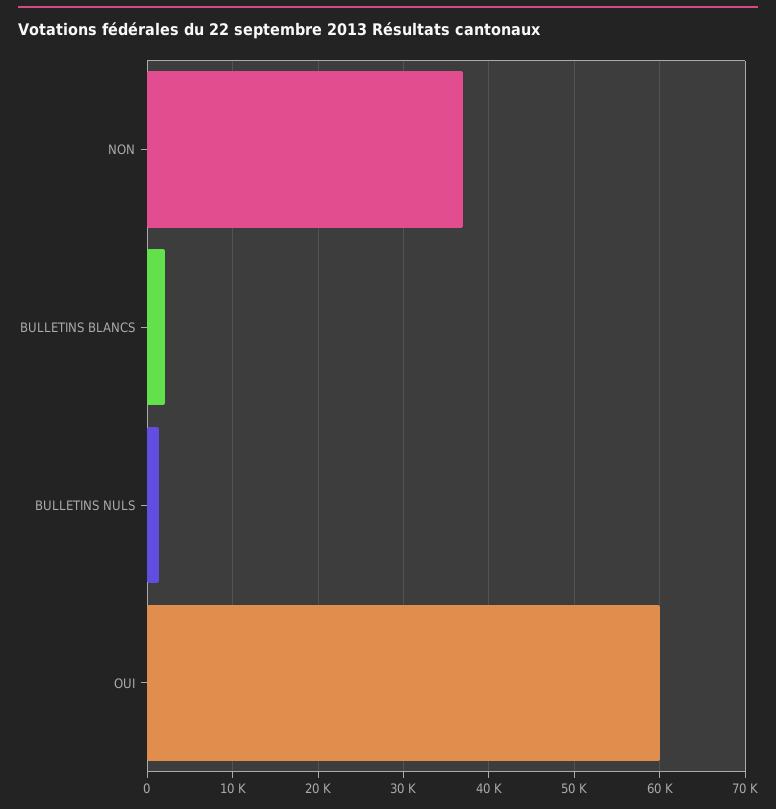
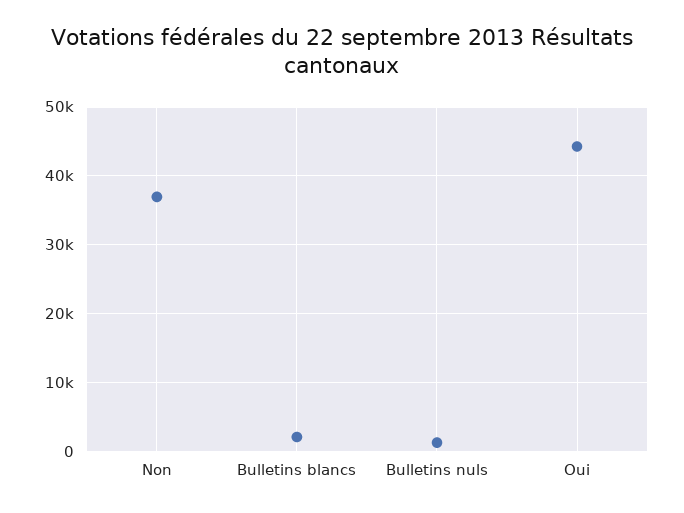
OUI: 60000 -> 44000

